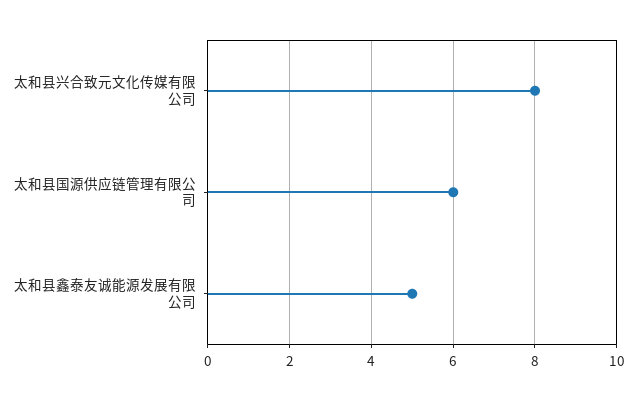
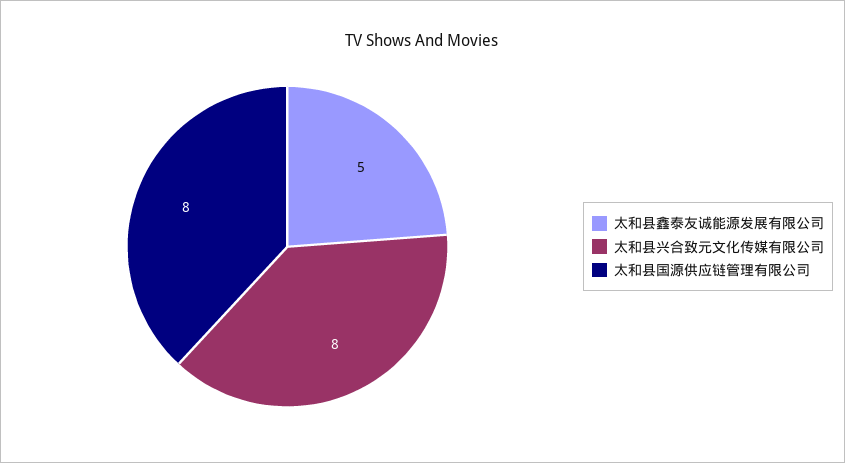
太和县国源供应链管理有限公司: 6 -> 8

